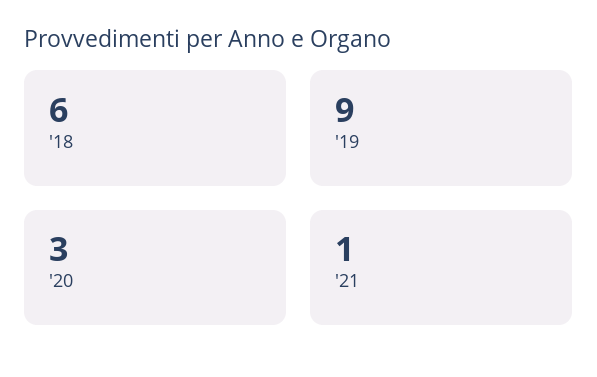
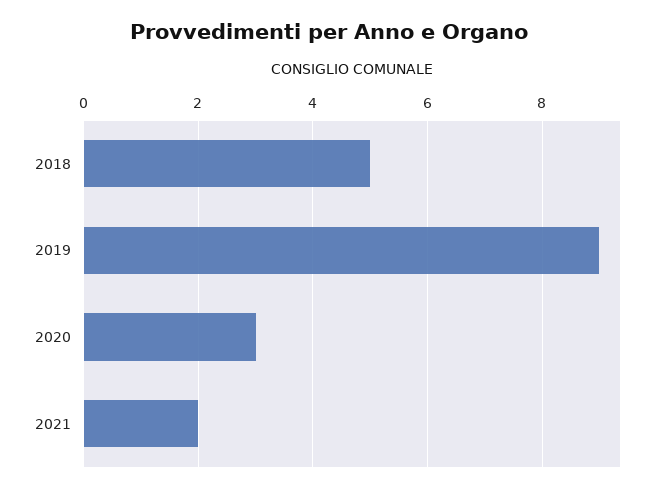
'18: 6 -> 5
'21: 1 -> 2

